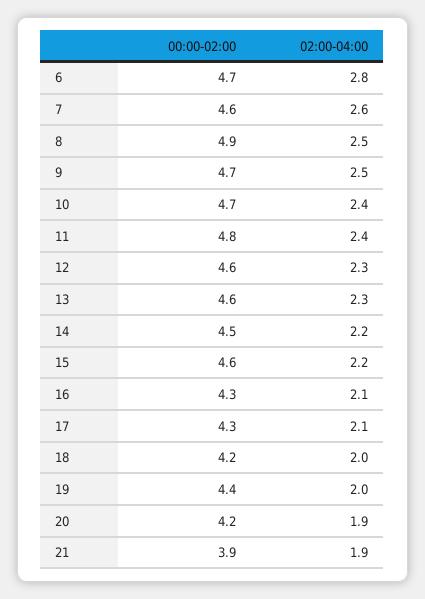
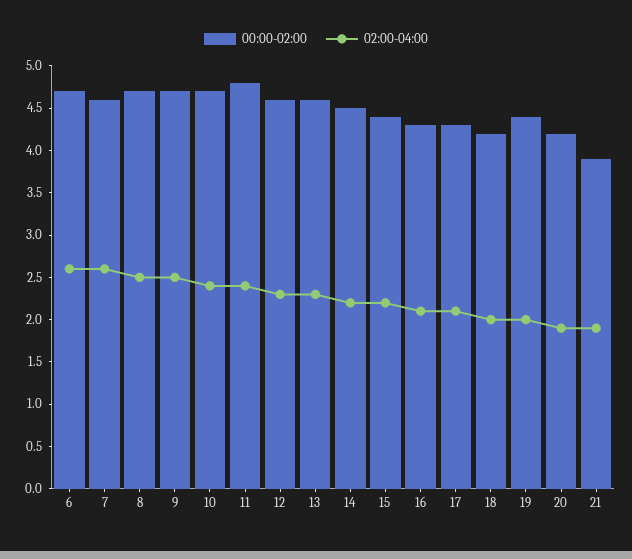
02:00-04:00, 6: 2.8 -> 2.6
00:00-02:00, 8: 4.9 -> 4.7
00:00-02:00, 15: 4.6 -> 4.4

